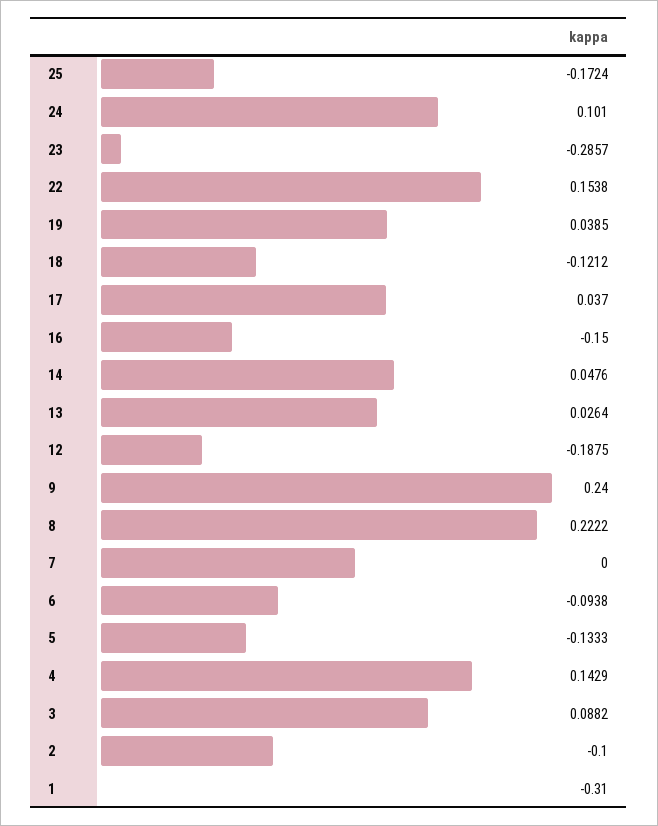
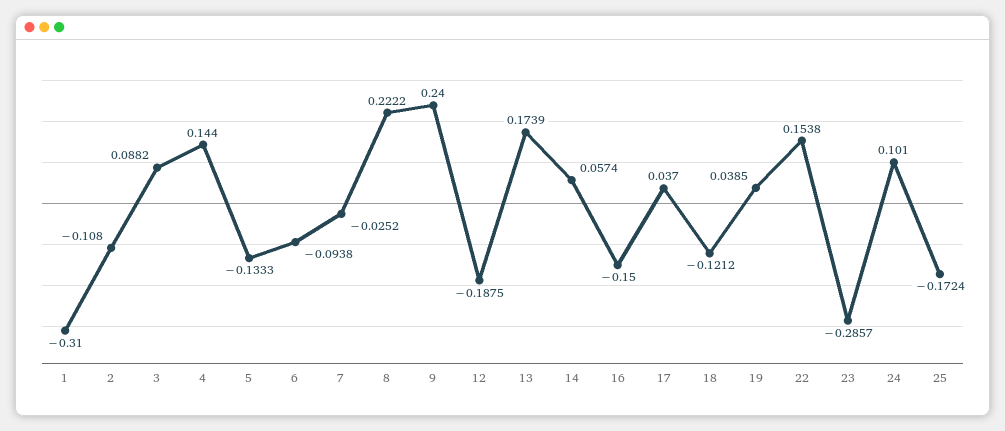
14: 0.0476 -> 0.0574
13: 0.0264 -> 0.1739
7: 0 -> -0.0252
4: 0.1429 -> 0.144
2: -0.1 -> -0.108

